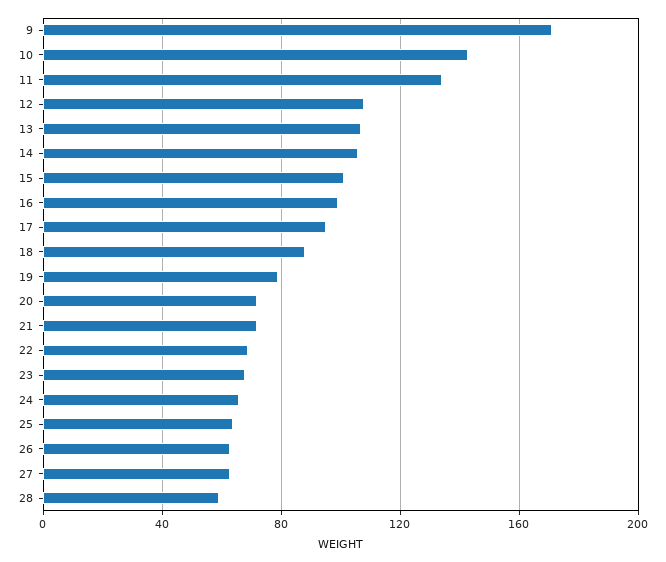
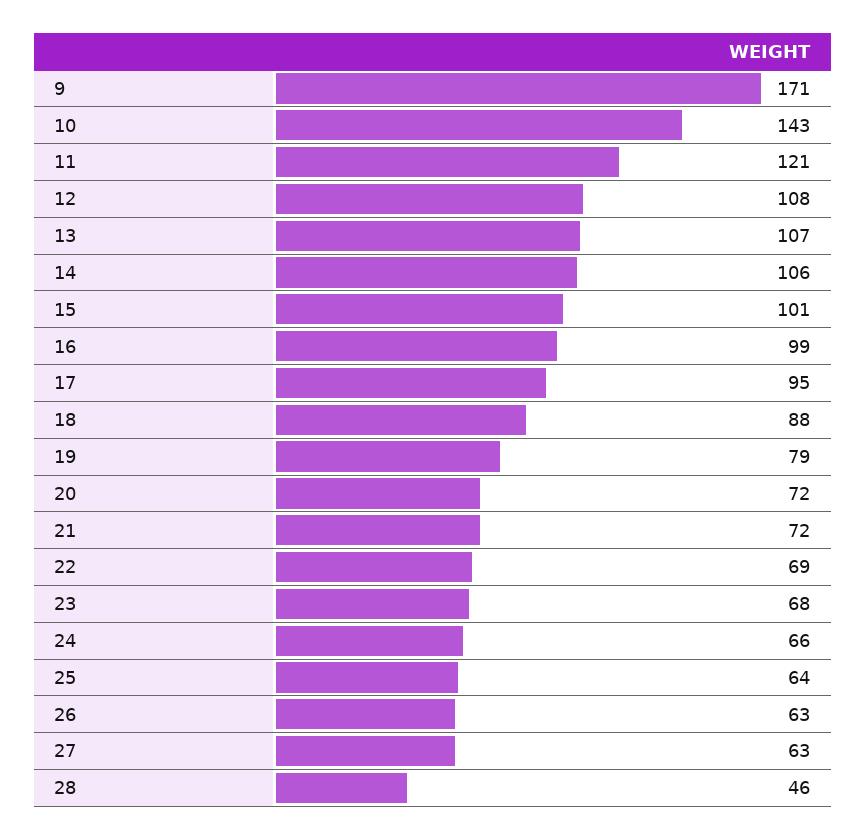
11: 135 -> 121
28: 60 -> 46

